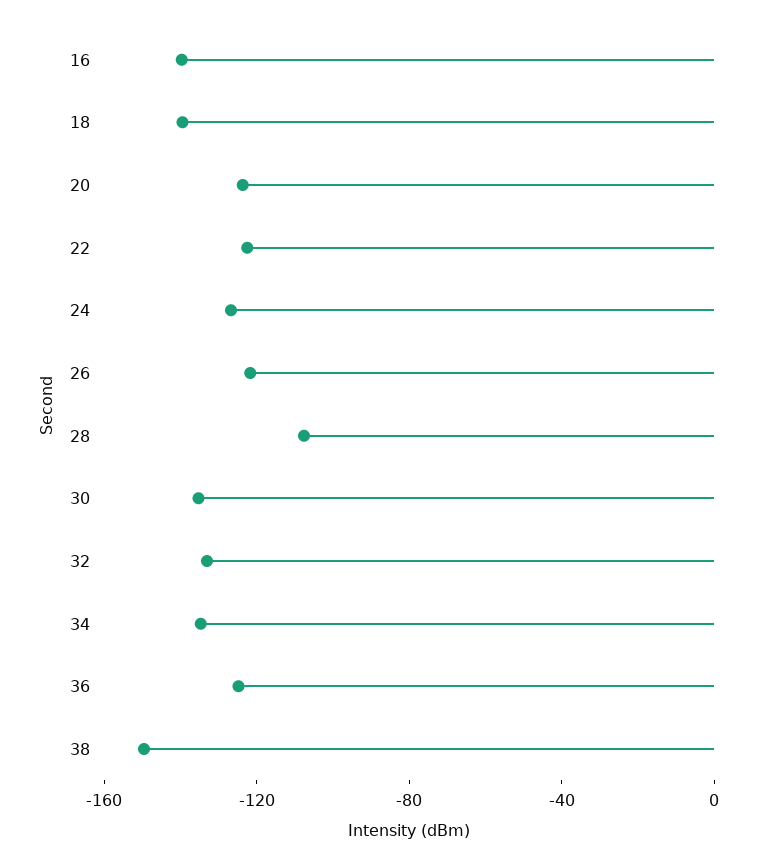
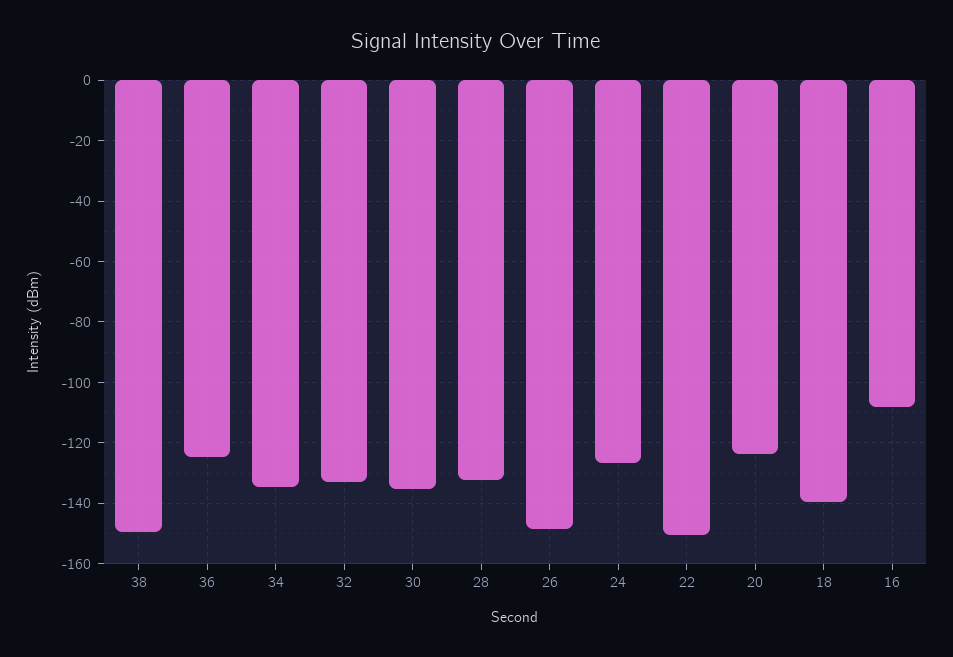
16: -140 -> -108
22: -120 -> -150
26: -120 -> -148
28: -110 -> -132

